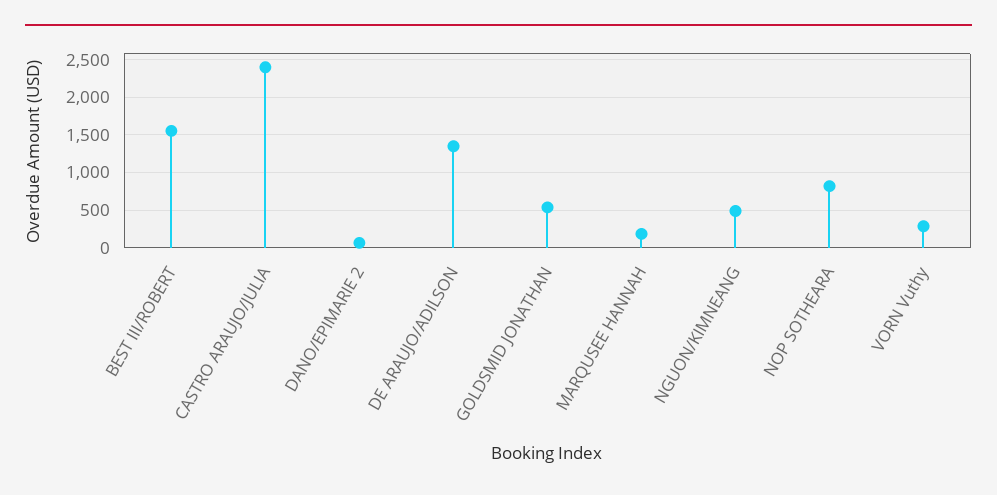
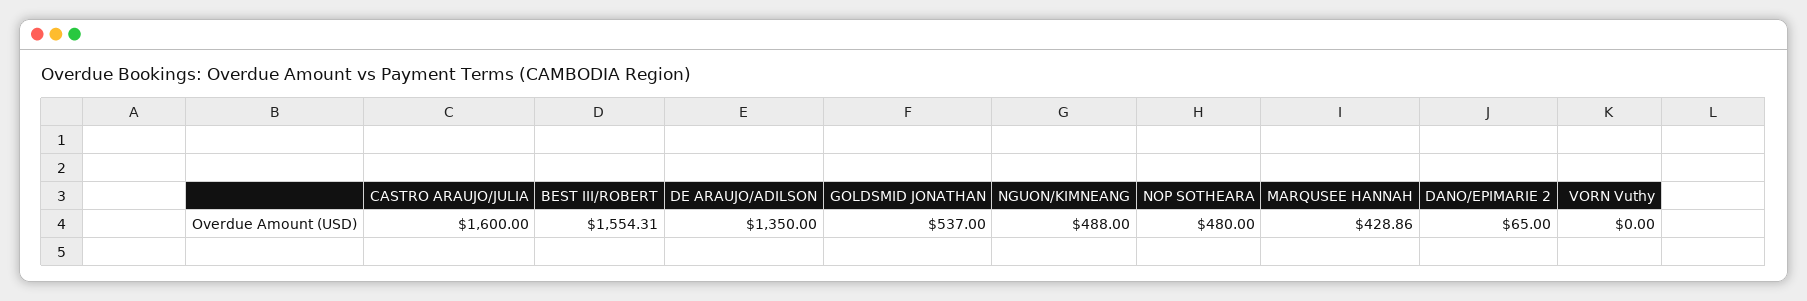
CASTRO ARAUJO/JULIA: 2400 -> 1600
MARQUSEE HANNAH: 200 -> 428.86
NOP SOTHEARA: 800 -> 480
VORN Vuthy: 300 -> 0

